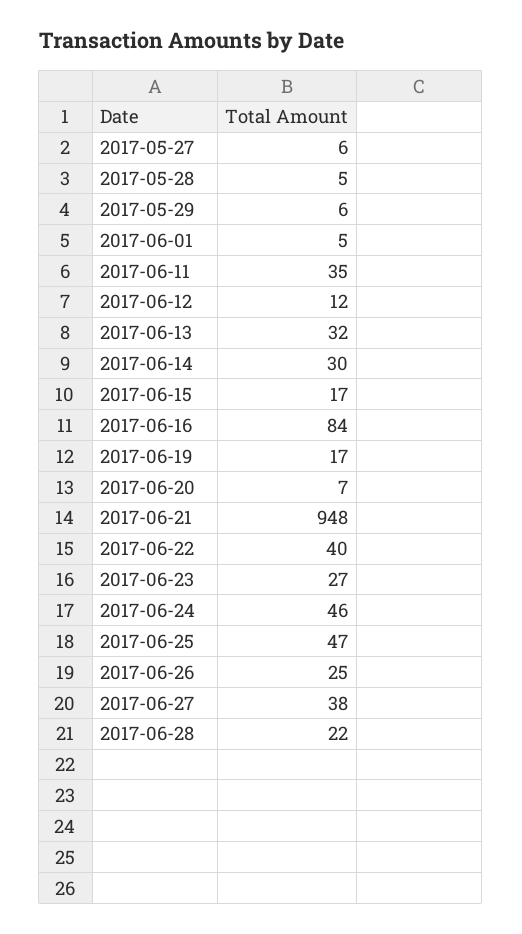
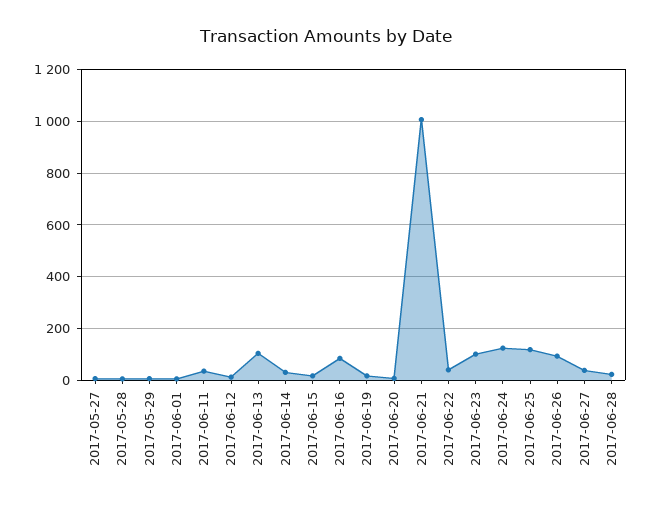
2017-06-13: 32 -> 100
2017-06-21: 948 -> 1000
2017-06-23: 27 -> 100
2017-06-24: 46 -> 125
2017-06-25: 47 -> 125
2017-06-26: 25 -> 100

